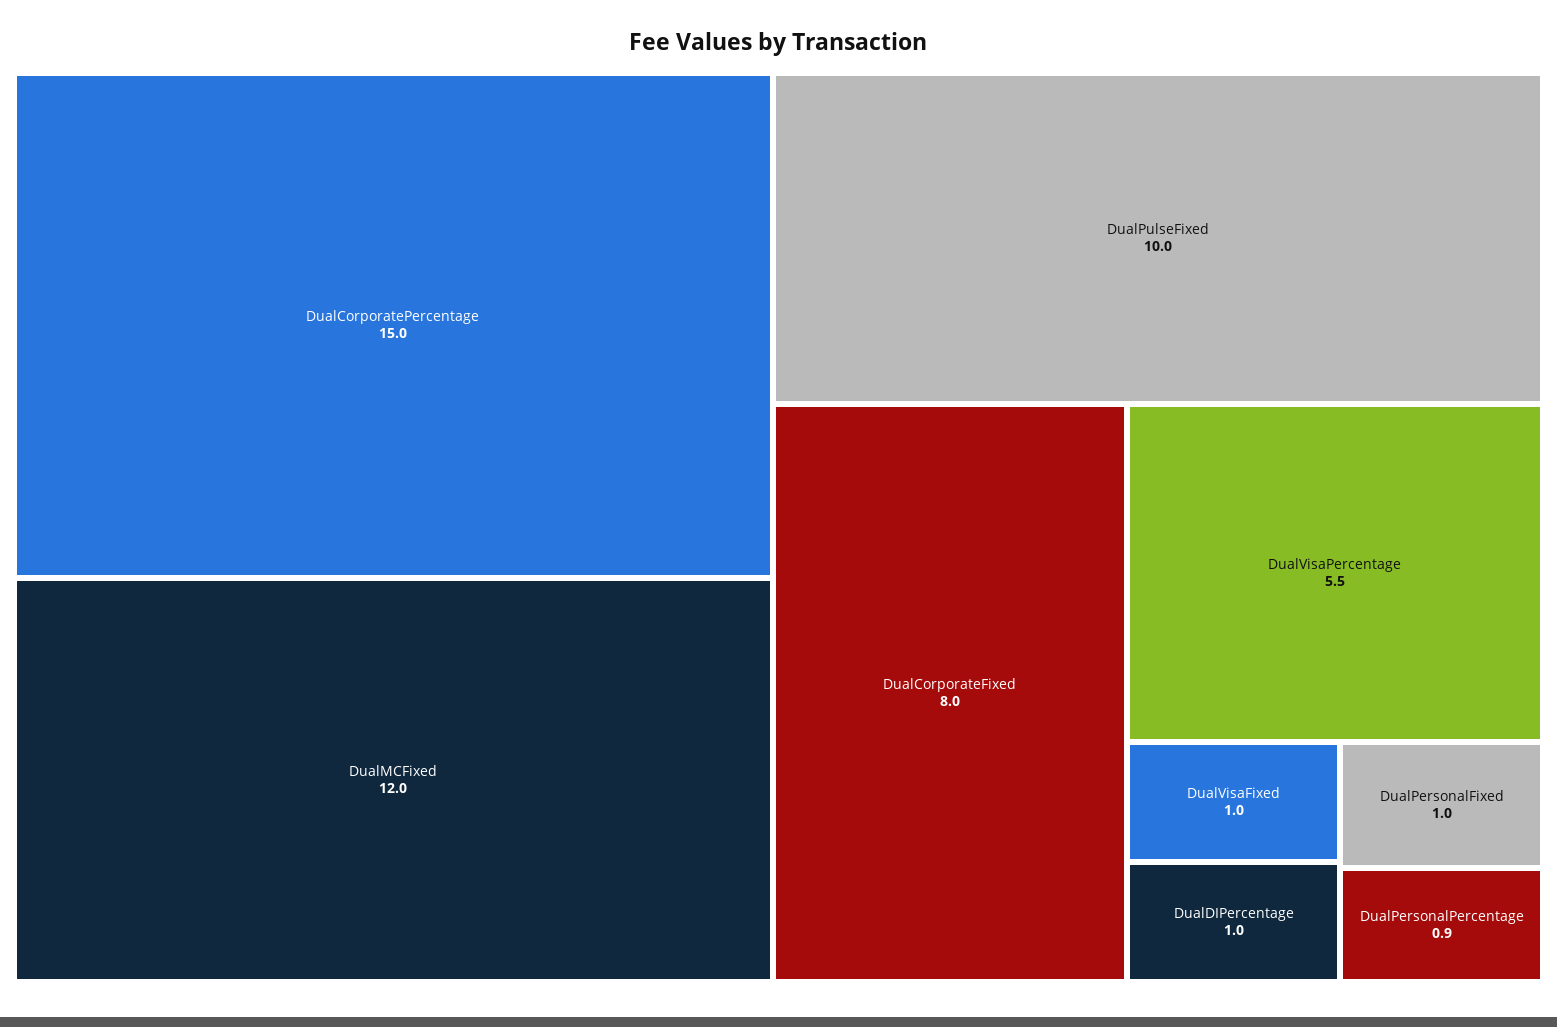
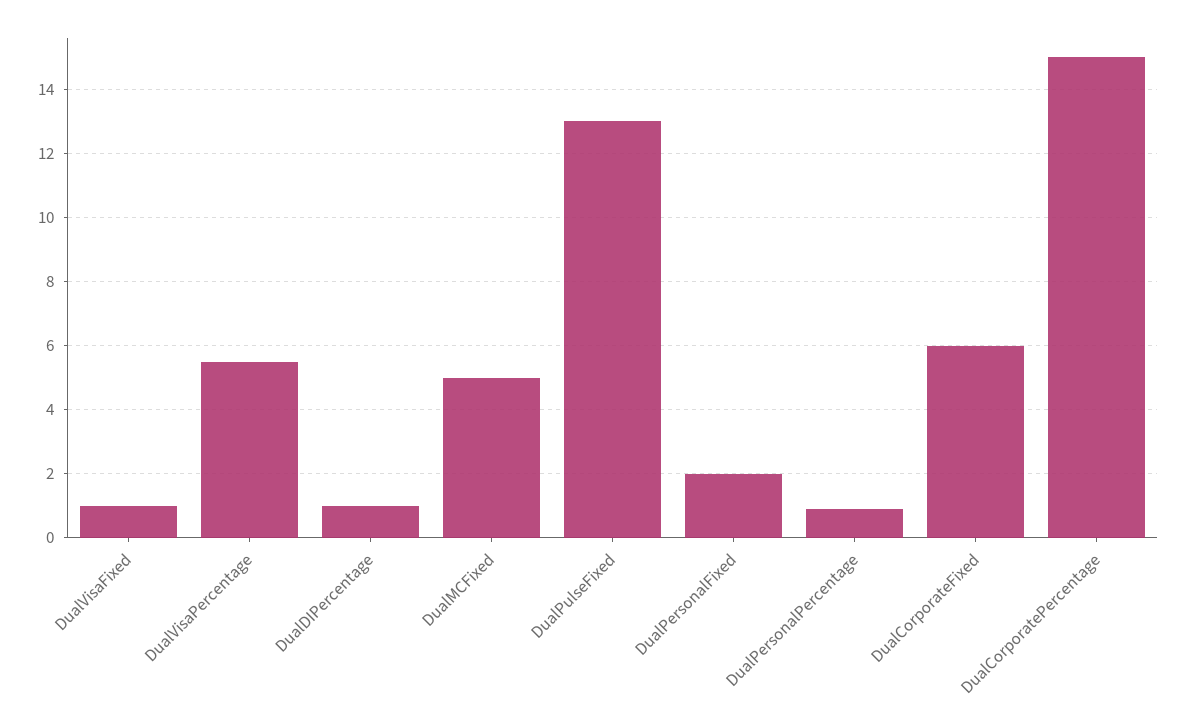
DualMCFixed: 12 -> 5
DualPulseFixed: 10 -> 13
DualCorporateFixed: 8 -> 6
DualPersonalFixed: 1 -> 2

